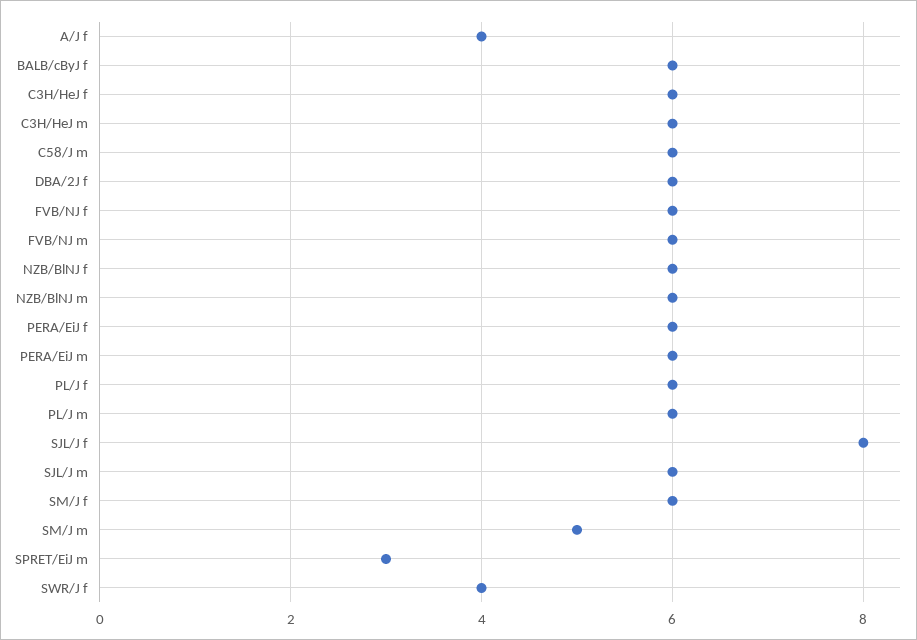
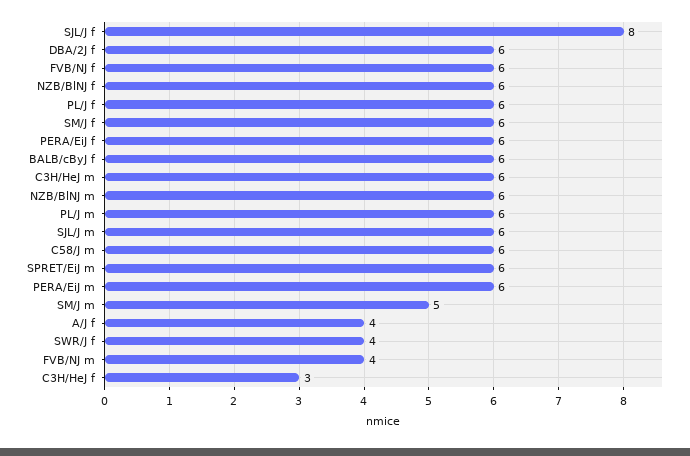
C3H/HeJ f: 6 -> 3
FVB/NJ m: 6 -> 4
SPRET/EiJ m: 3 -> 6

